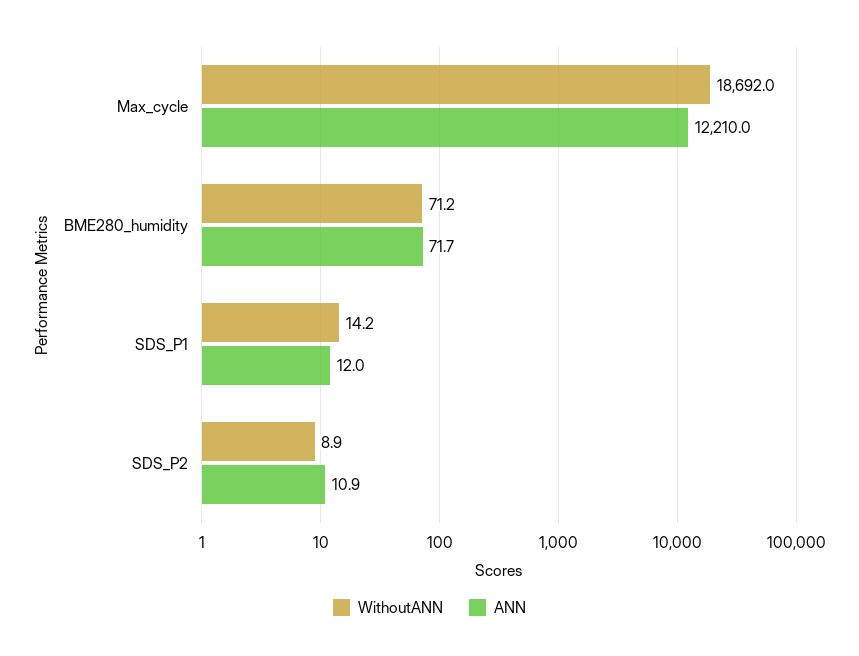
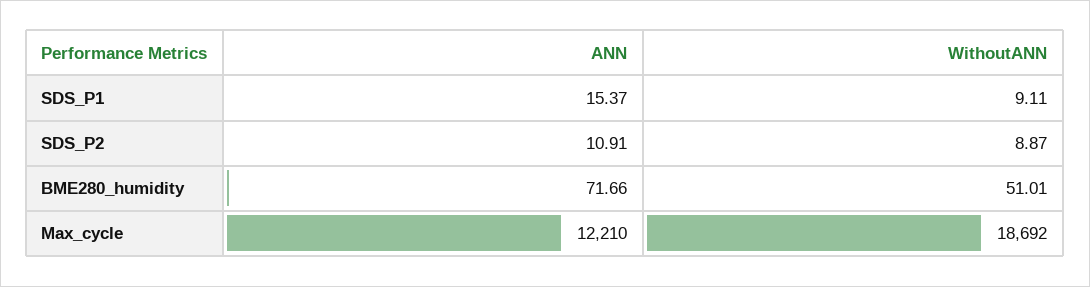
WithoutANN, BME280_humidity: 71.2 -> 51.01
WithoutANN, SDS_P1: 14.2 -> 9.11
ANN, SDS_P1: 12 -> 15.37

